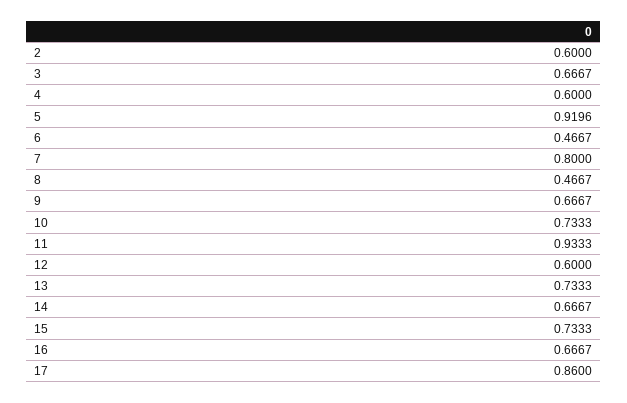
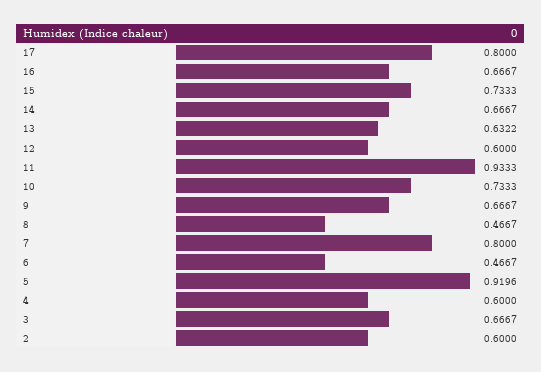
13: 0.7333 -> 0.6322
17: 0.86 -> 0.8

